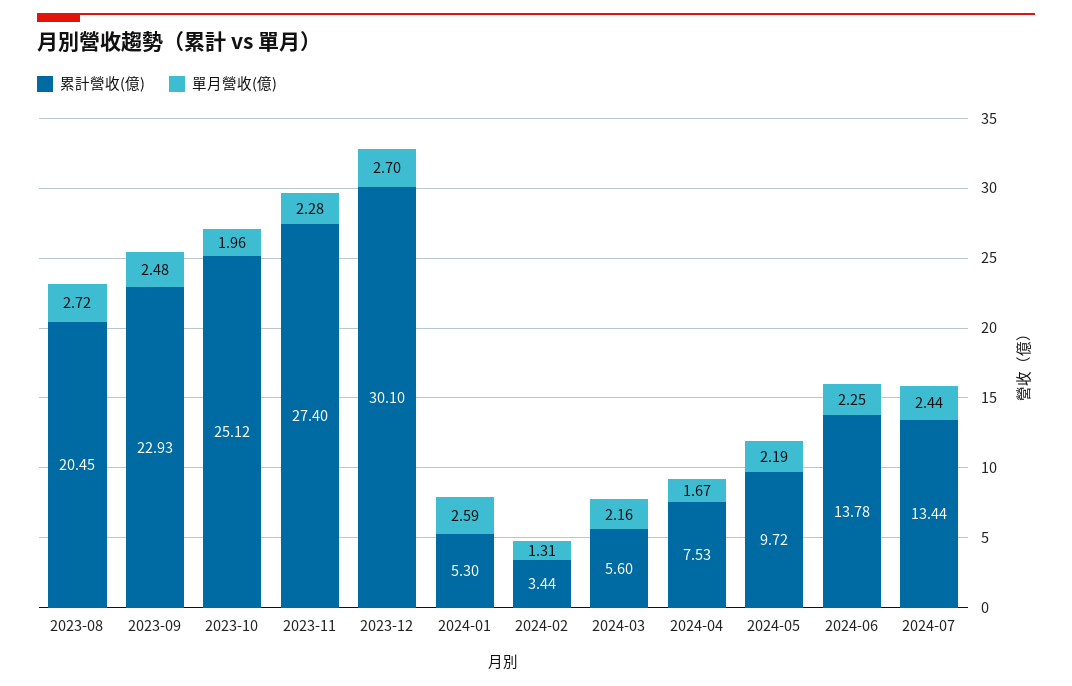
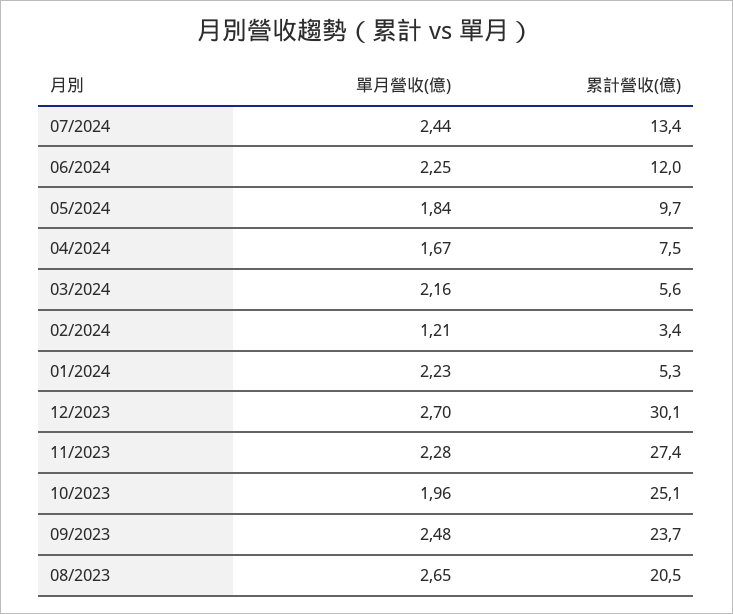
單月營收(億), 2023-08: 2.72 -> 2.65
累計營收(億), 2023-09: 22.93 -> 23.7
單月營收(億), 2024-01: 2.59 -> 2.23
單月營收(億), 2024-02: 1.31 -> 1.21
單月營收(億), 2024-05: 2.19 -> 1.84
累計營收(億), 2024-06: 13.78 -> 12

